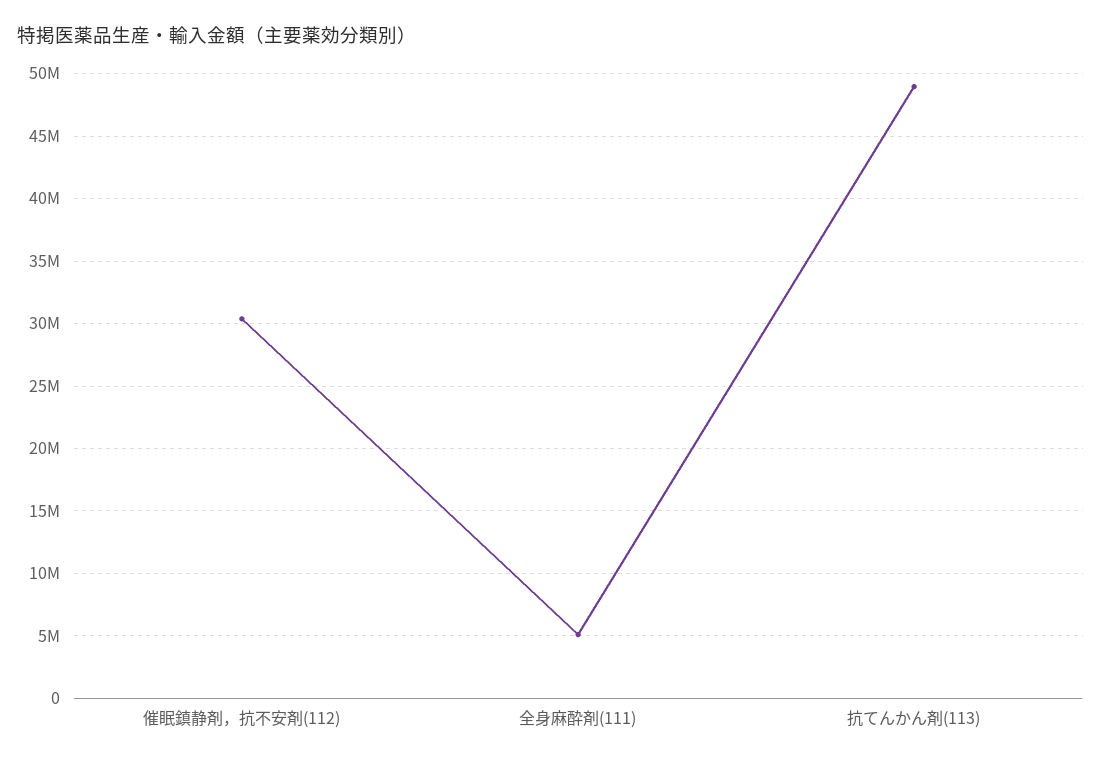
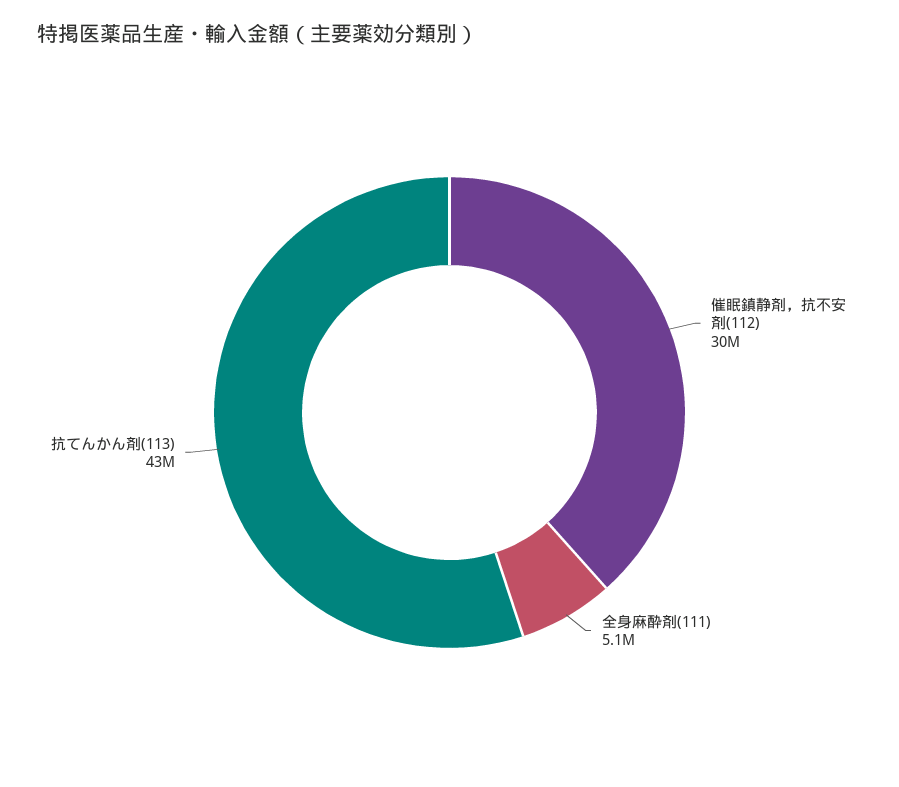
抗てんかん剤(113): 49000000 -> 43000000

